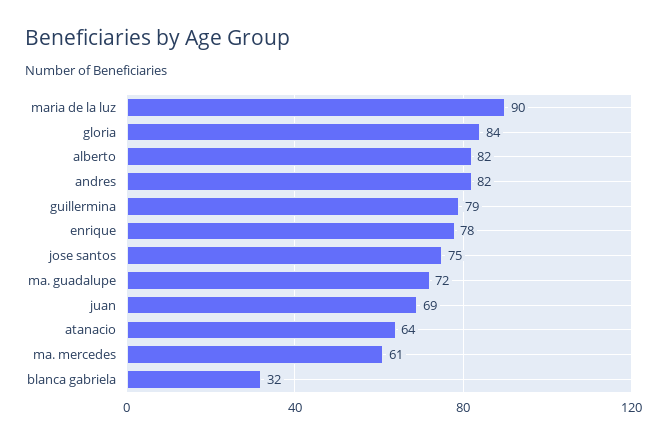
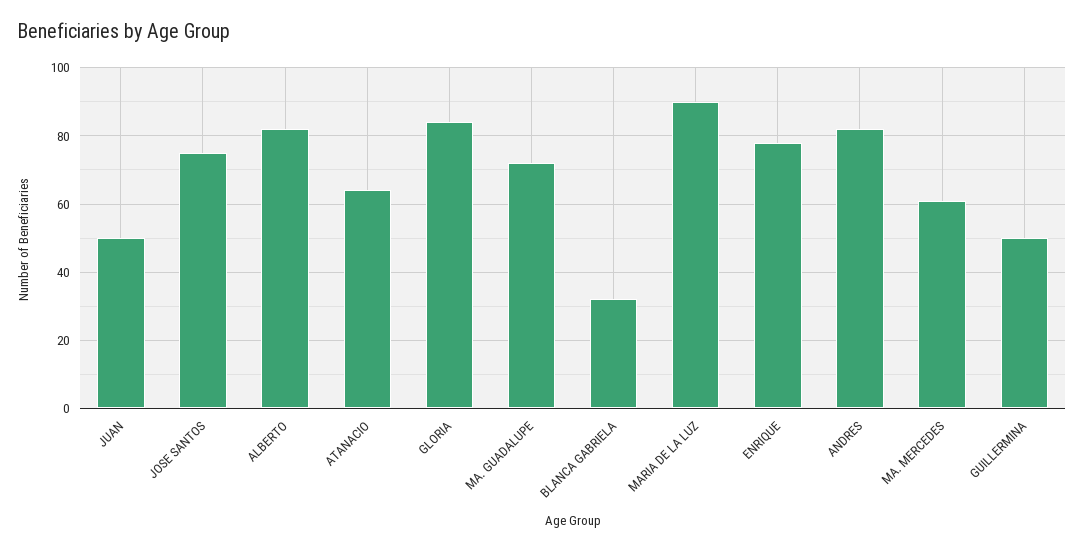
guillermina: 79 -> 50
juan: 69 -> 50

